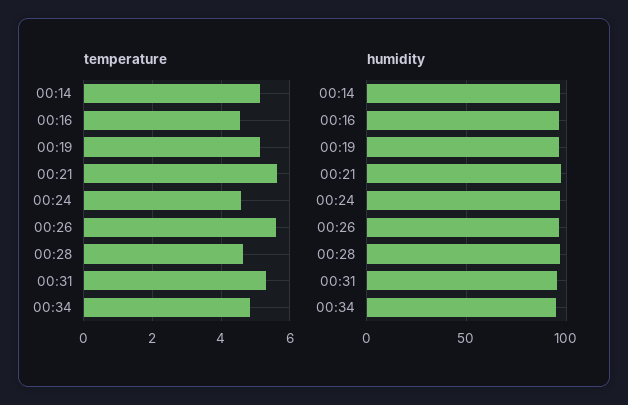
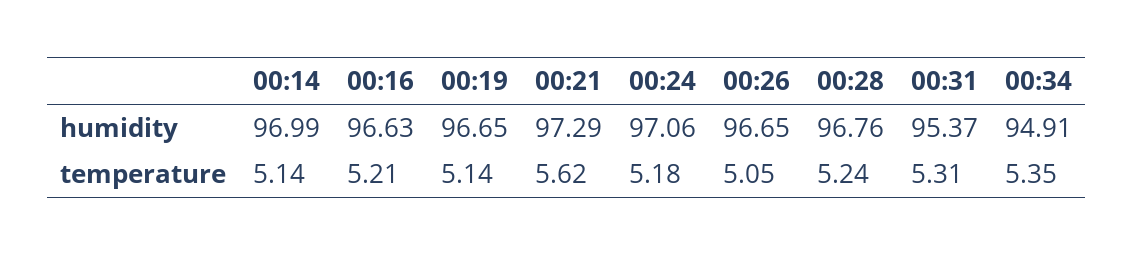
temperature, 00:16: 4.6 -> 5.21
temperature, 00:24: 4.6 -> 5.18
temperature, 00:26: 5.6 -> 5.05
temperature, 00:28: 4.6 -> 5.24
temperature, 00:34: 4.8 -> 5.35

